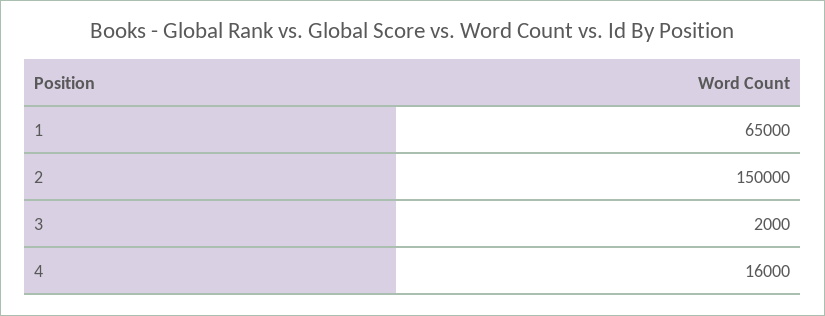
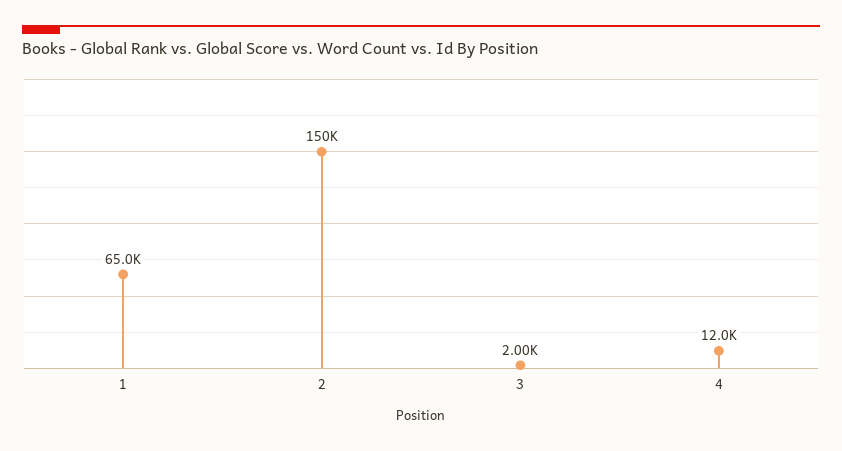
4: 16000 -> 12000

